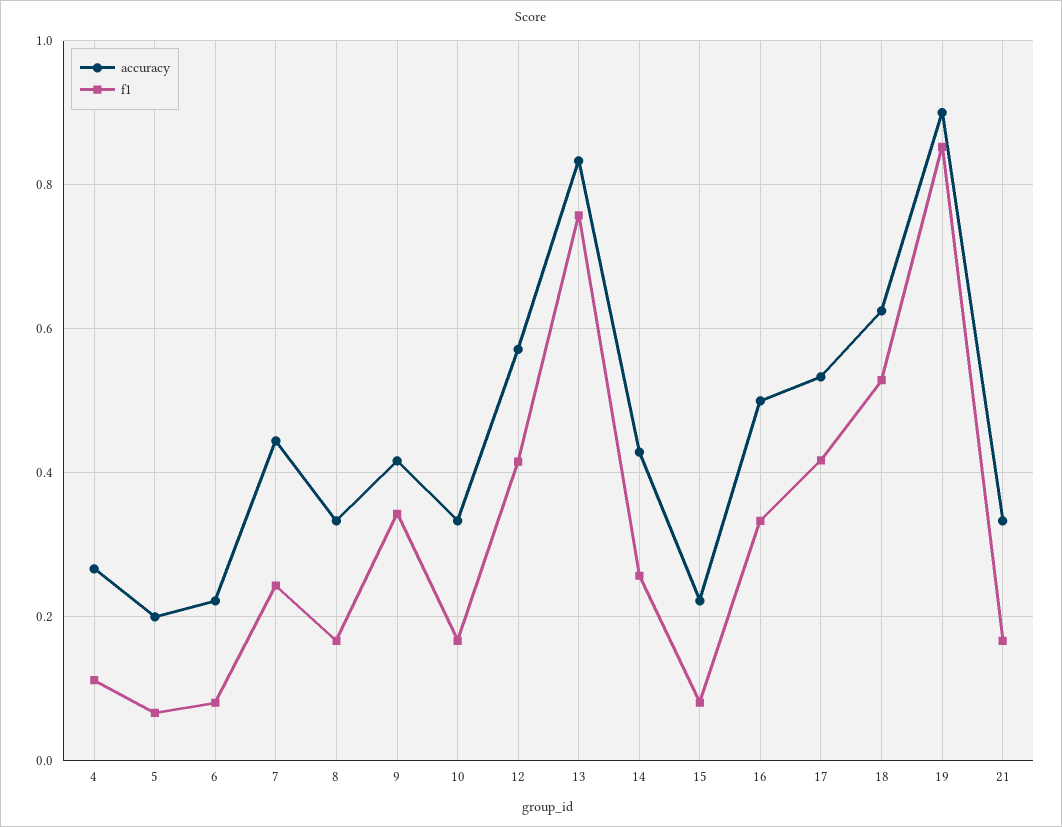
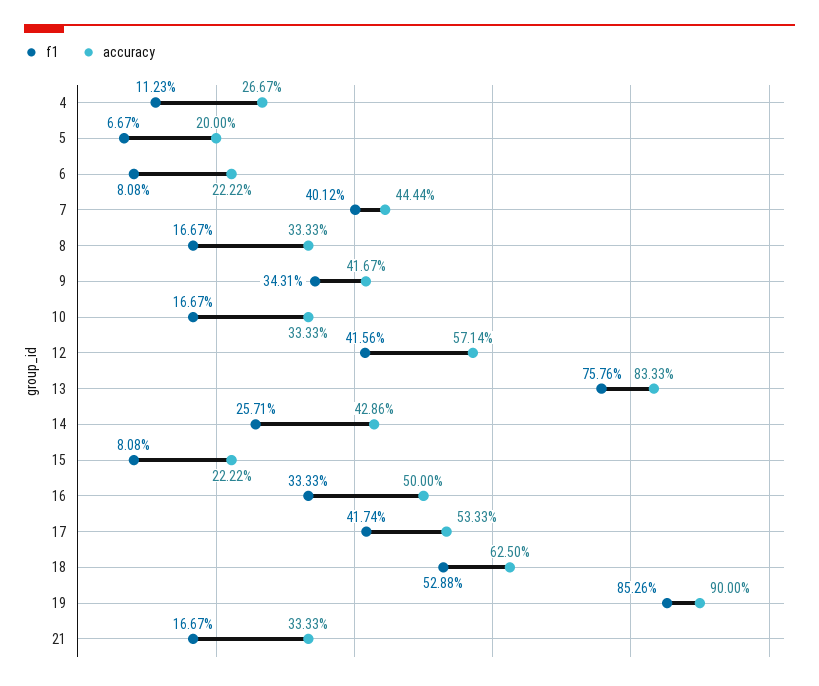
f1, 7: 0.24 -> 0.4012

